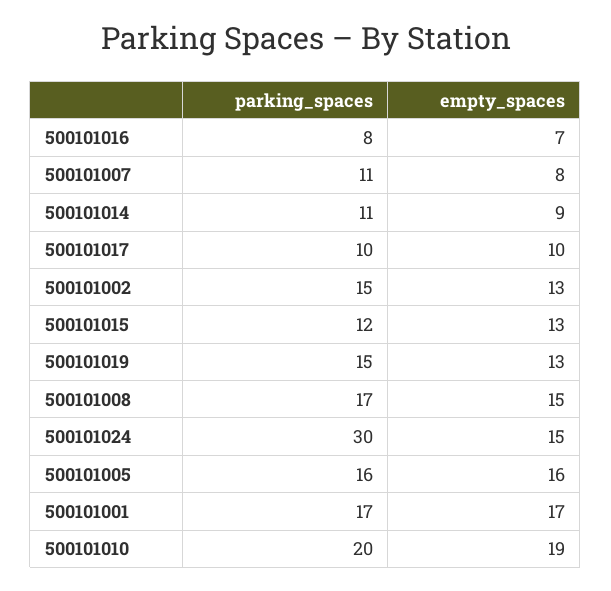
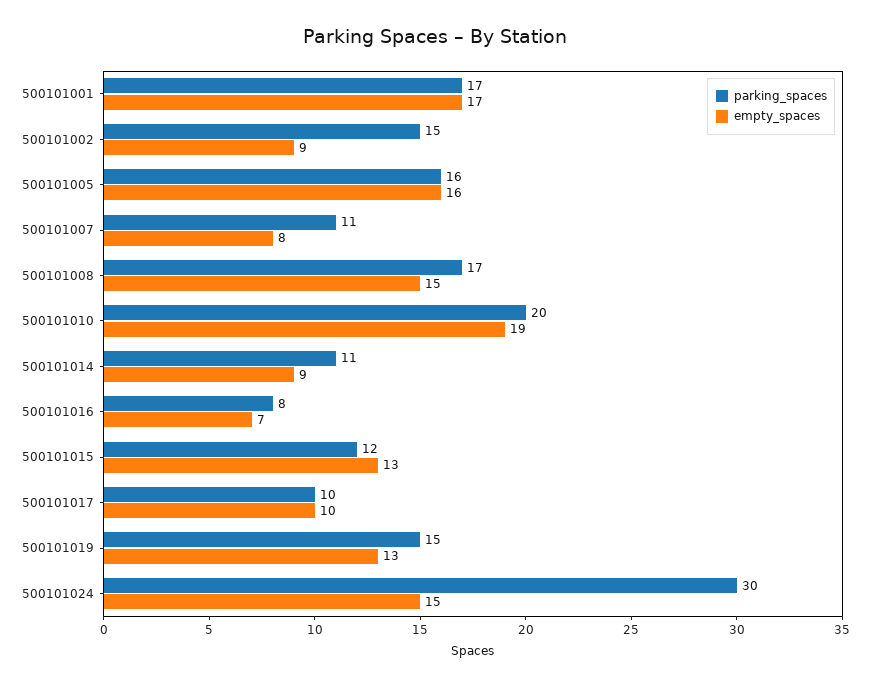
empty_spaces, 500101002: 13 -> 9

